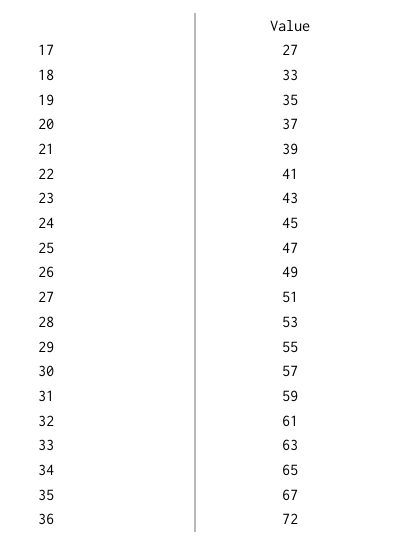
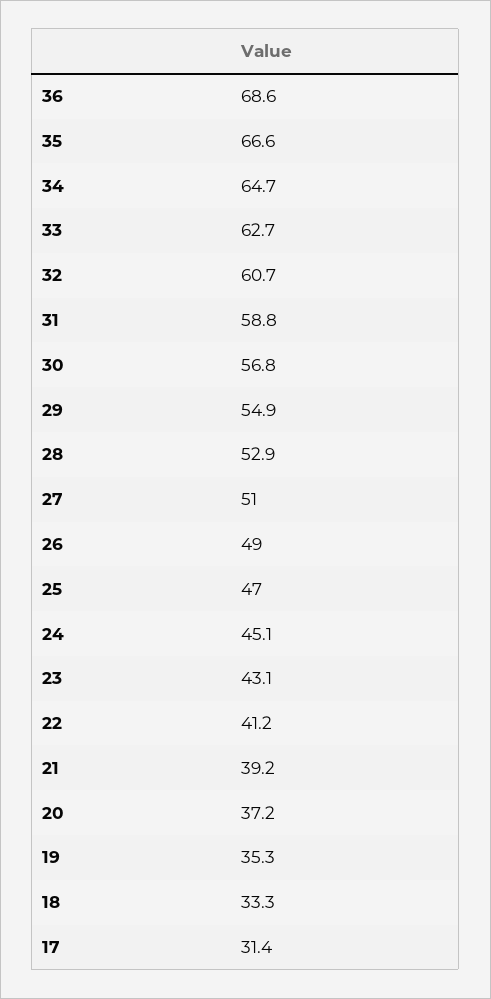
17: 27 -> 31.4
36: 72 -> 68.6

